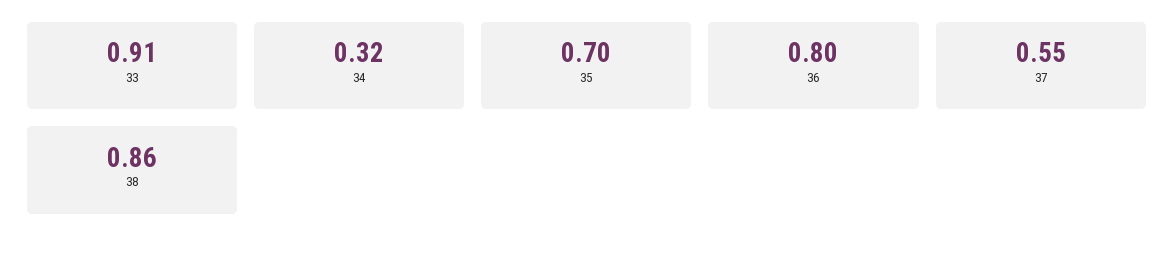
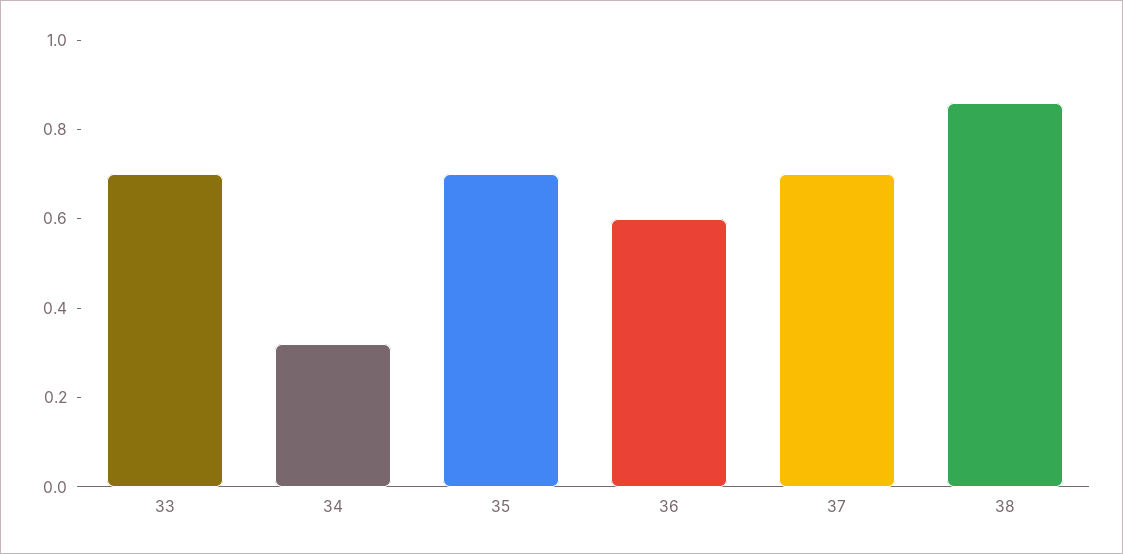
33: 0.91 -> 0.7
36: 0.8 -> 0.6
37: 0.55 -> 0.7

